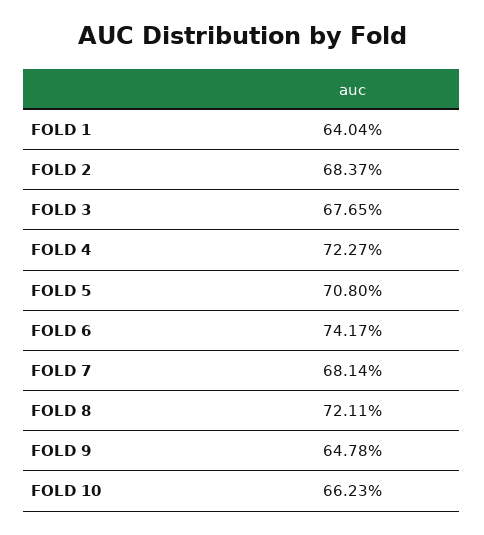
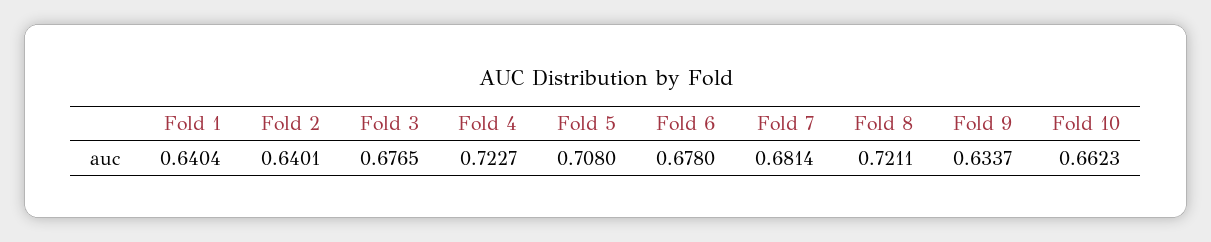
FOLD 2: 0.6837 -> 0.6401
FOLD 6: 0.7417 -> 0.678
FOLD 9: 0.6478 -> 0.6337

